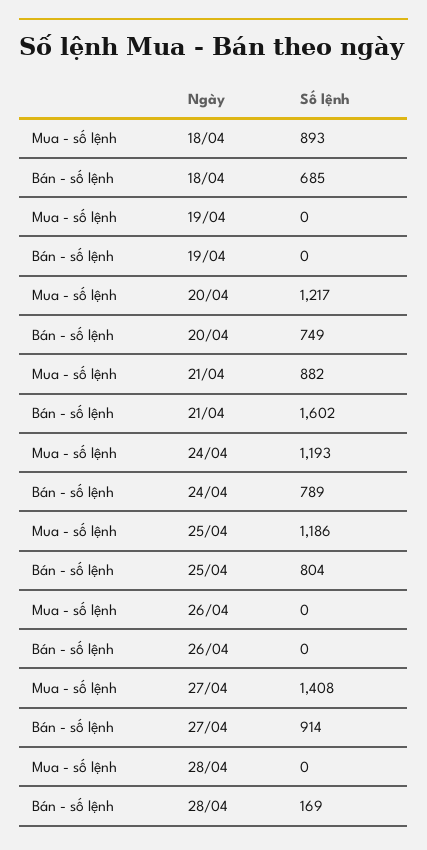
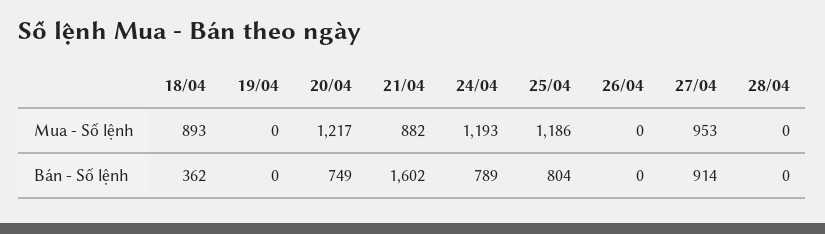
Bán - số lệnh, 18/04: 685 -> 362
Mua - số lệnh, 27/04: 1408 -> 953
Bán - số lệnh, 28/04: 169 -> 0

